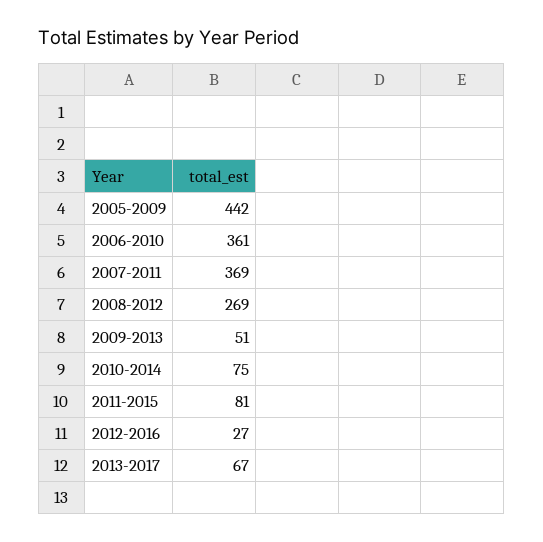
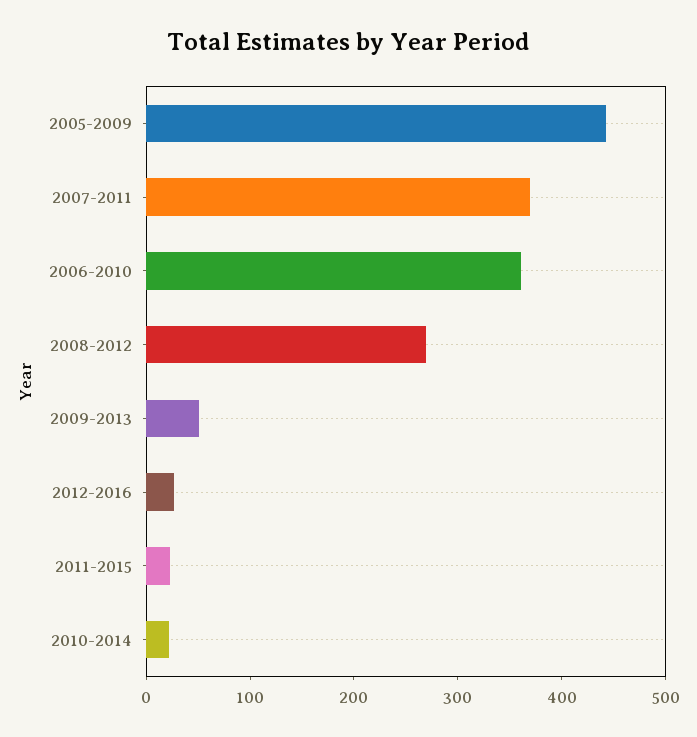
2010-2014: 75 -> 20
2011-2015: 81 -> 20
2013-2017: 67 -> none

